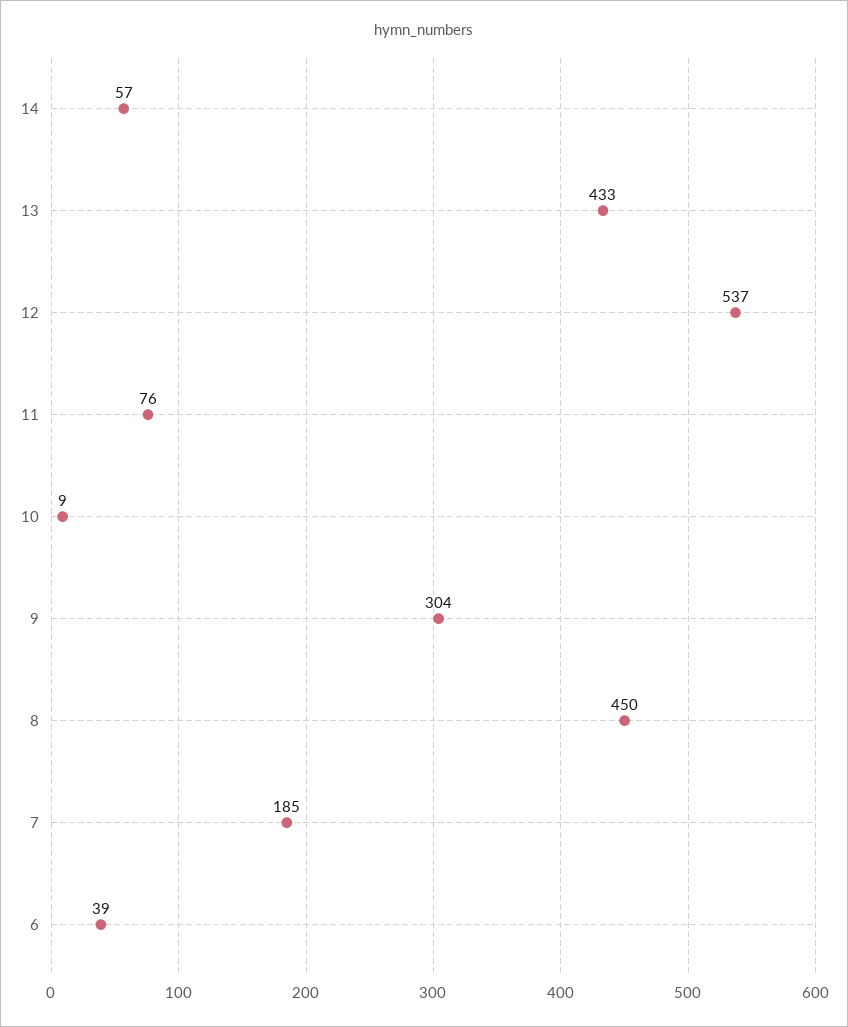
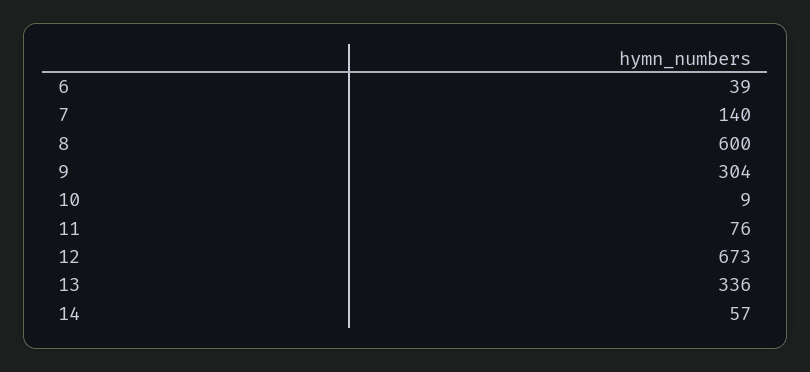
13: 433 -> 336
12: 537 -> 673
8: 450 -> 600
7: 185 -> 140

